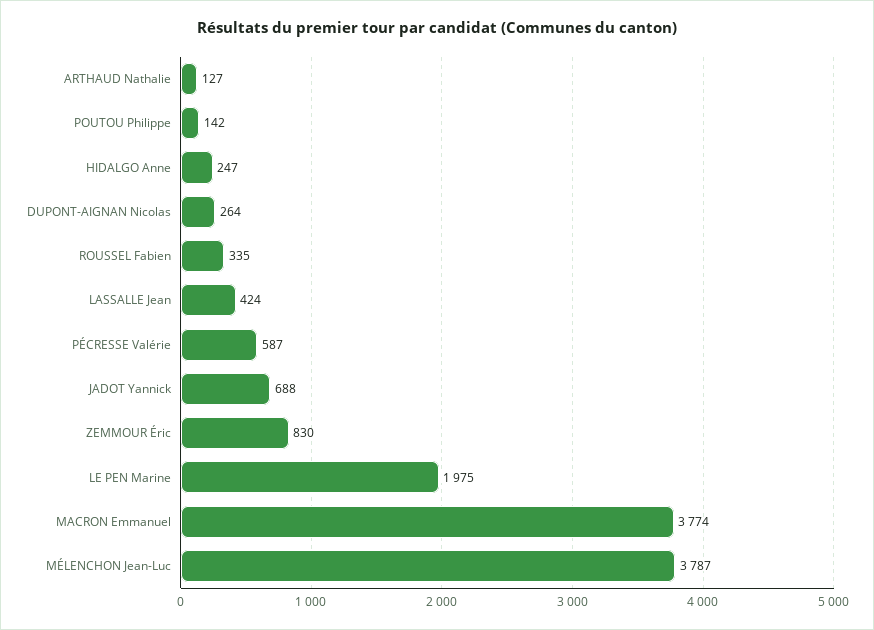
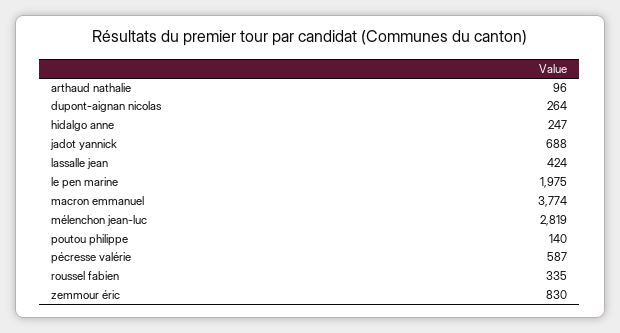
ARTHAUD Nathalie: 127 -> 96
POUTOU Philippe: 142 -> 140
MÉLENCHON Jean-Luc: 3787 -> 2819

